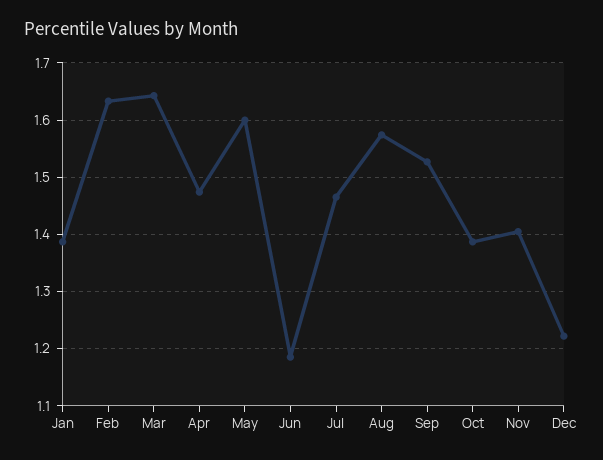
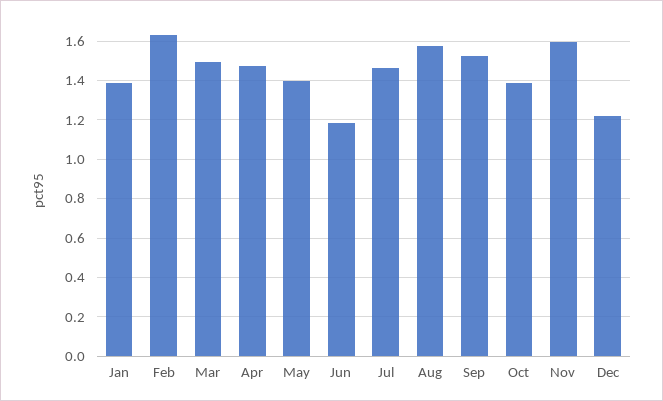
Mar: 1.64 -> 1.5
May: 1.6 -> 1.4
Nov: 1.4 -> 1.6

